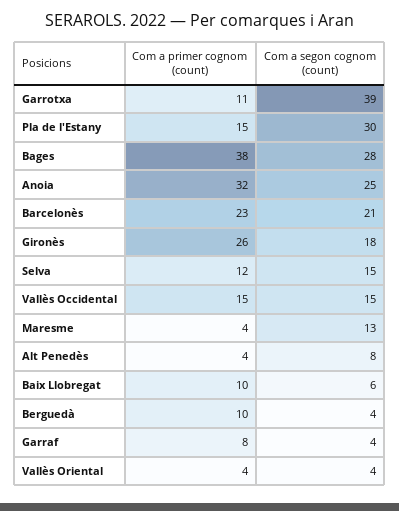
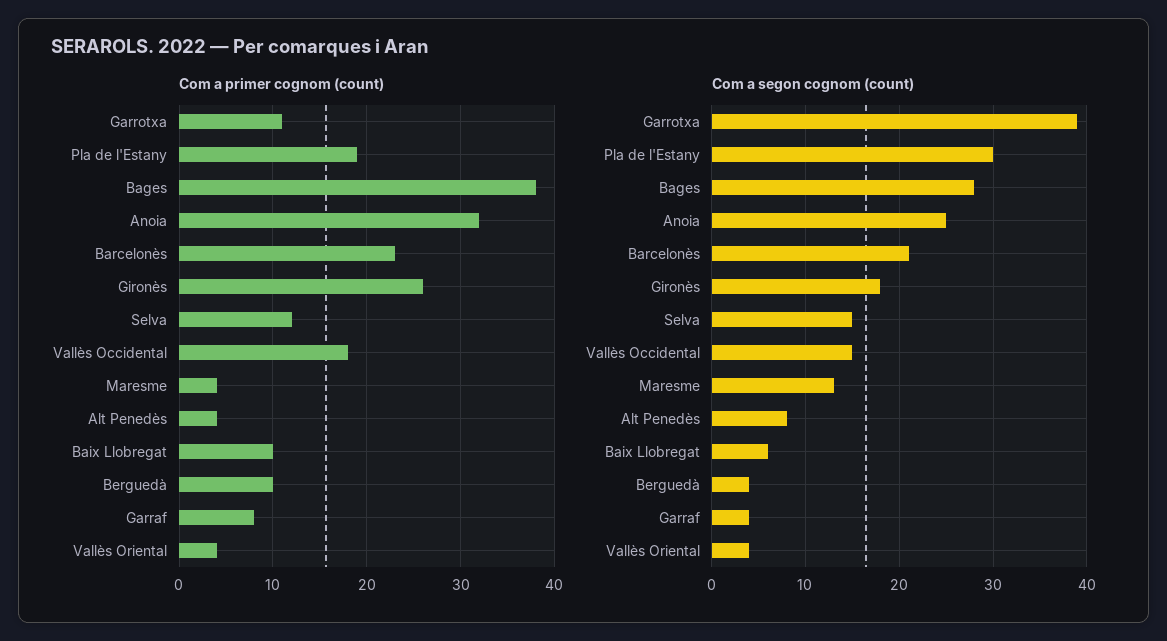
Com a primer cognom (count), Pla de l'Estany: 15 -> 19
Com a primer cognom (count), Vallès Occidental: 15 -> 18

